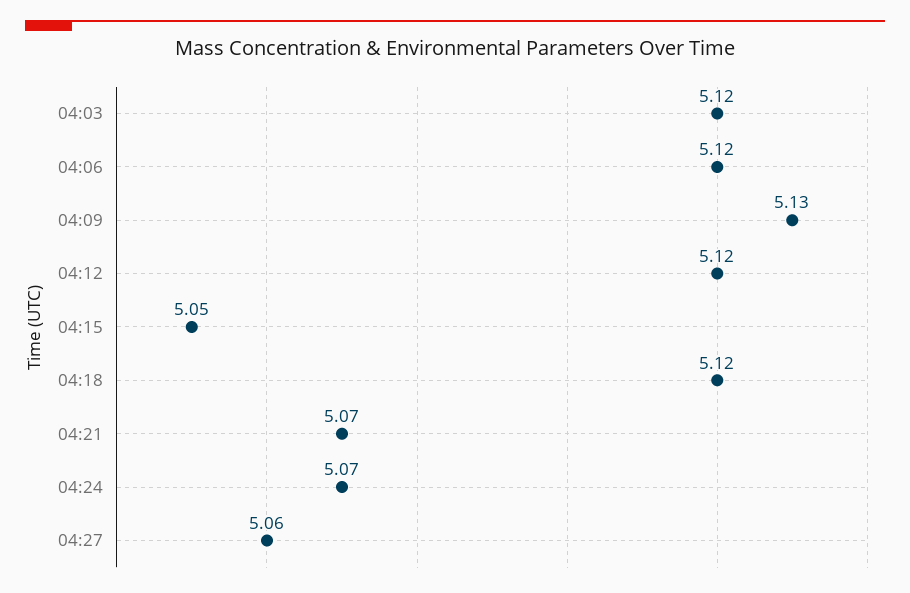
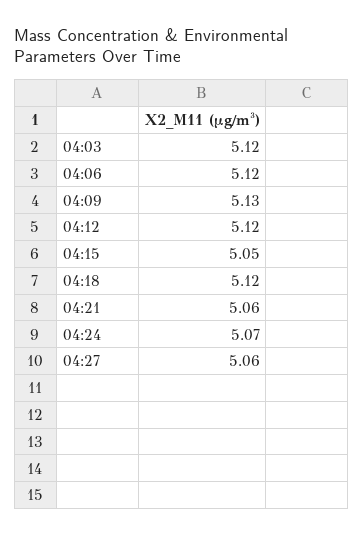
04:21: 5.07 -> 5.06

